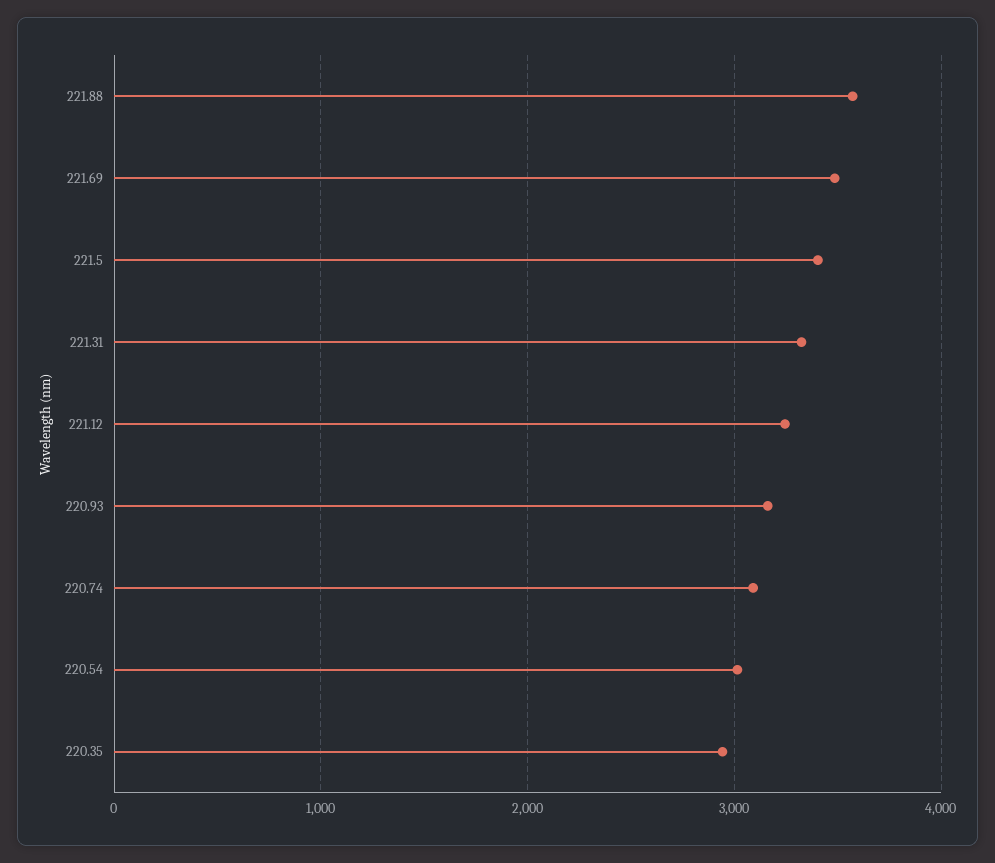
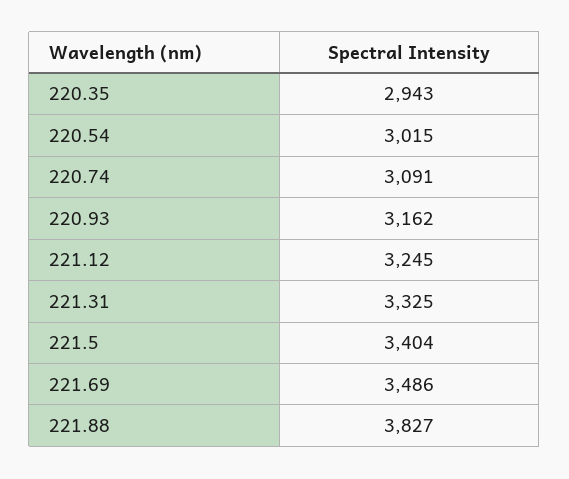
221.88: 3600 -> 3827

